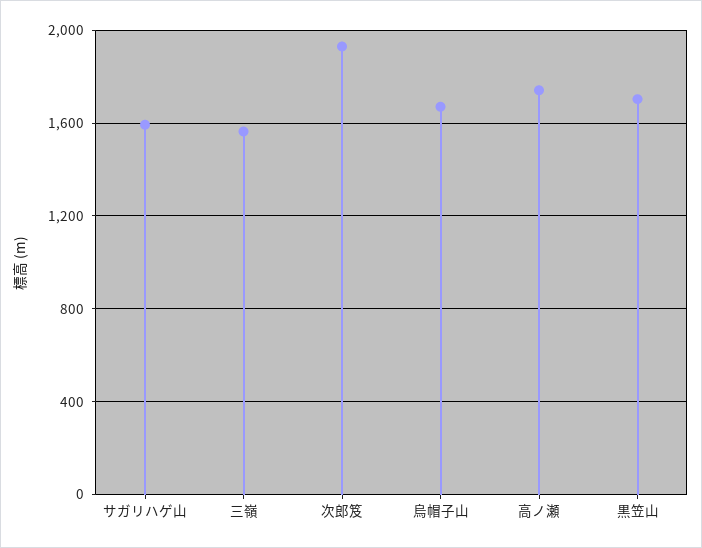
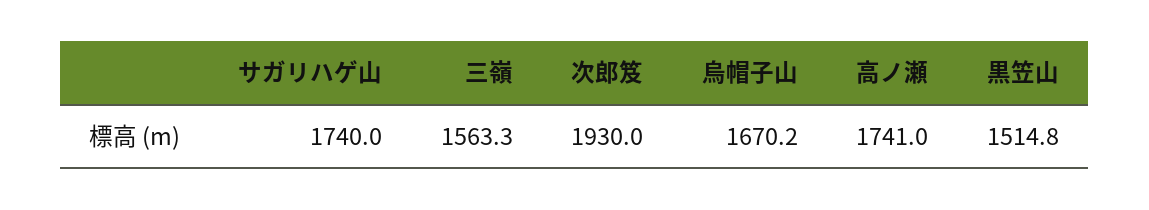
サガリハゲ山: 1600 -> 1740
黒笠山: 1700 -> 1514.8

